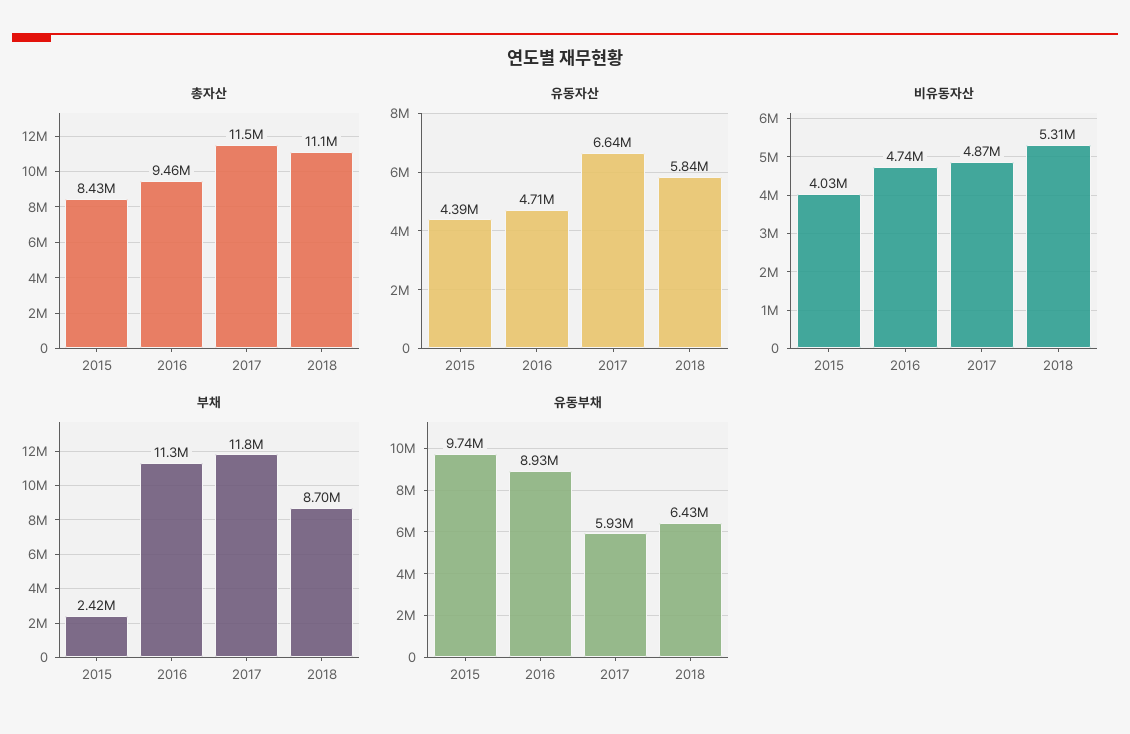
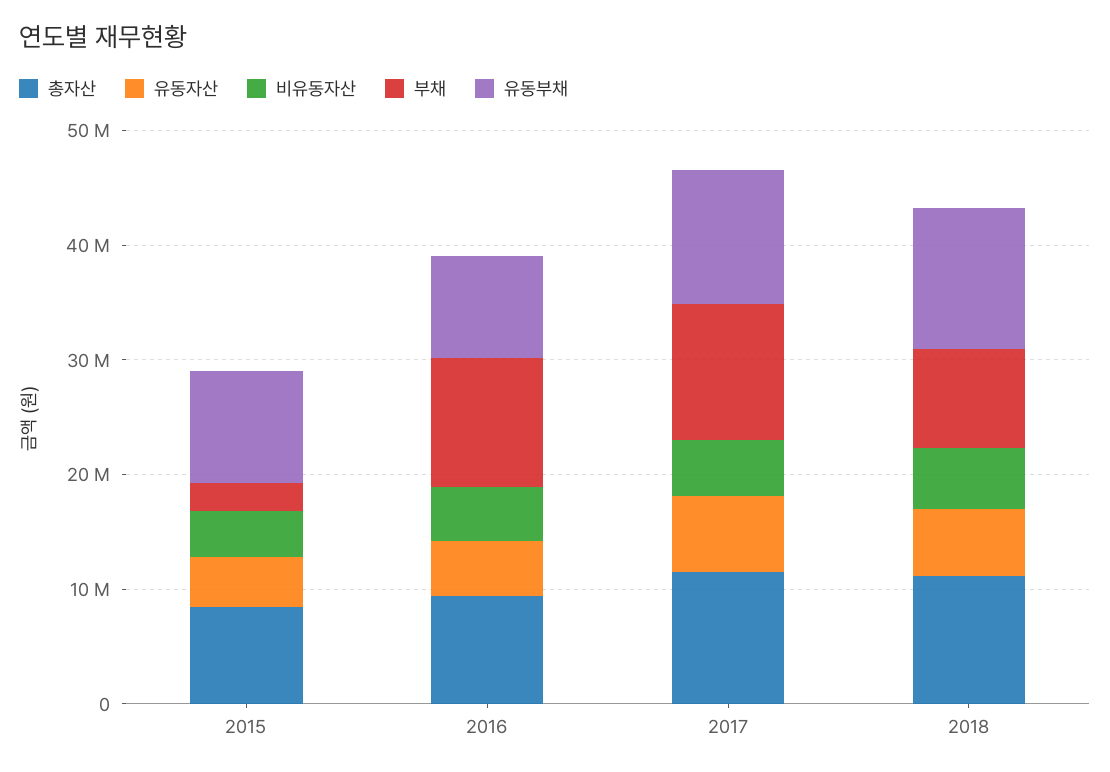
유동부채, 2017: 5930000 -> 12000000
유동부채, 2018: 6430000 -> 12000000

